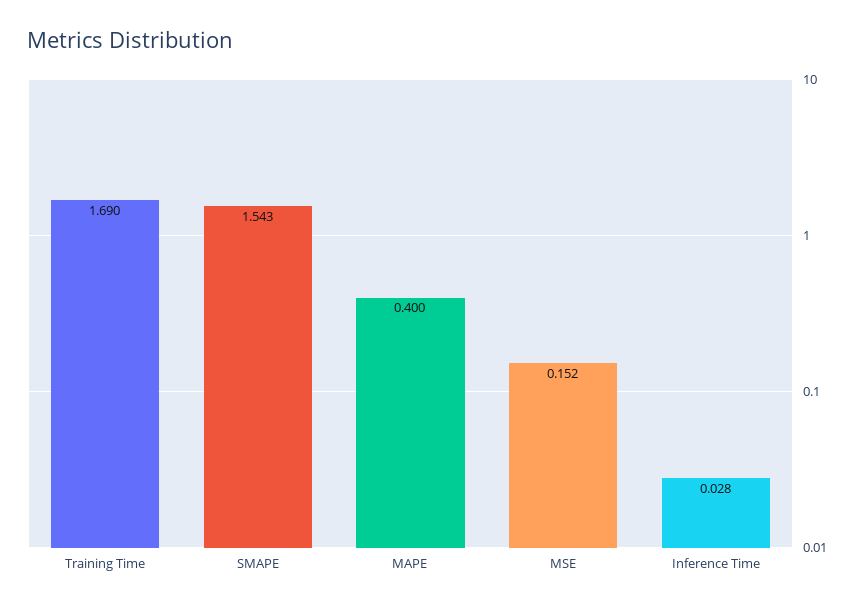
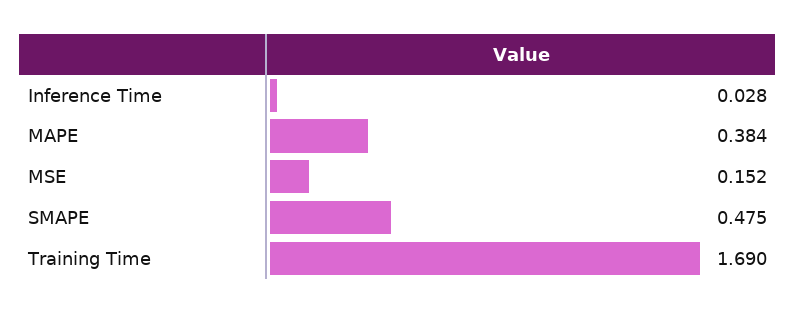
SMAPE: 1.543 -> 0.475
MAPE: 0.4 -> 0.384

